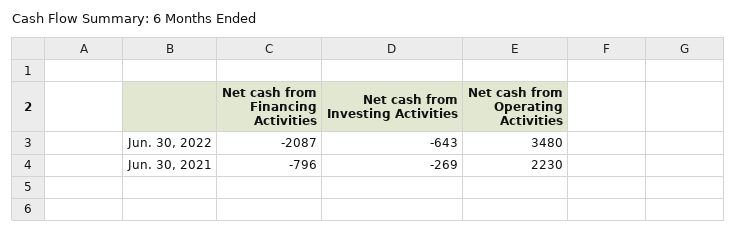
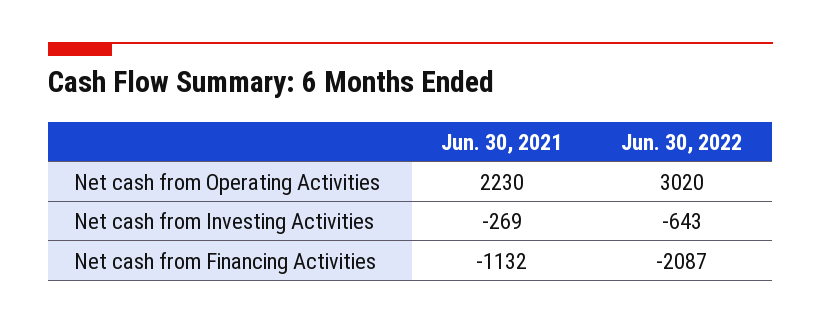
Net cash from Operating Activities, Jun. 30, 2022: 3480 -> 3020
Net cash from Financing Activities, Jun. 30, 2021: -796 -> -1132

